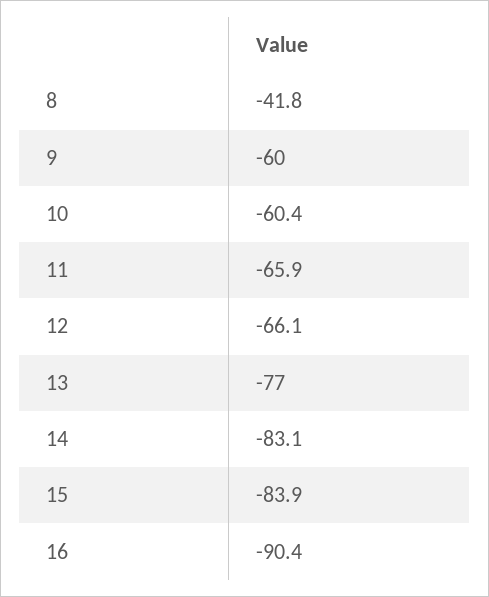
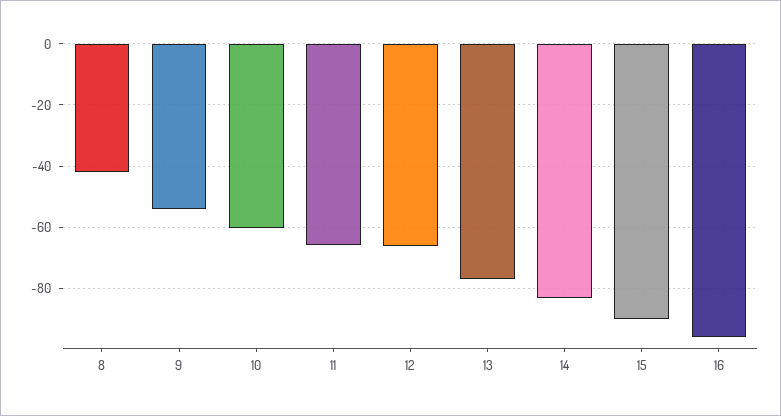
9: -60 -> -54
15: -83.9 -> -90
16: -90.4 -> -96

